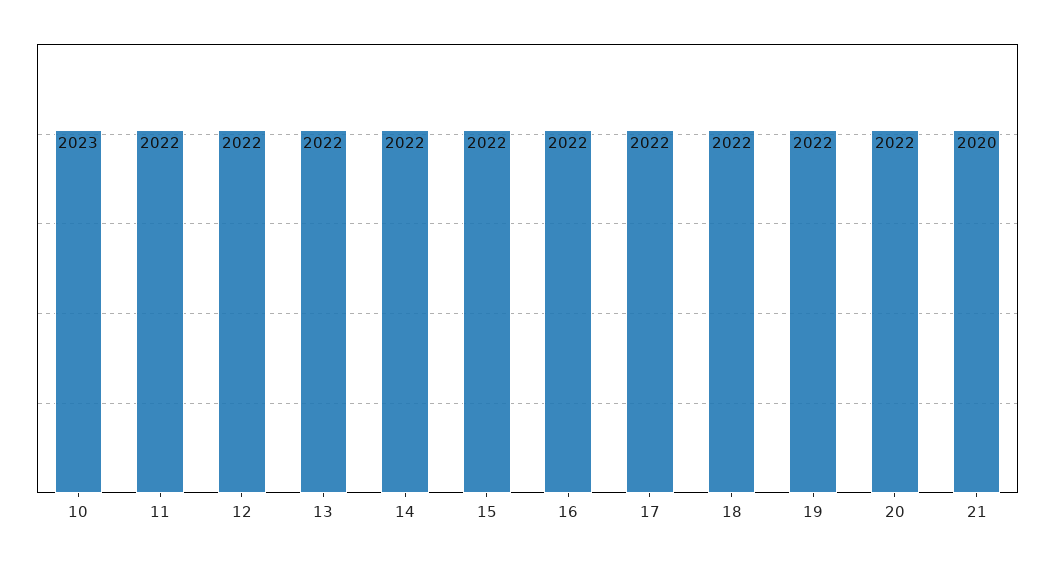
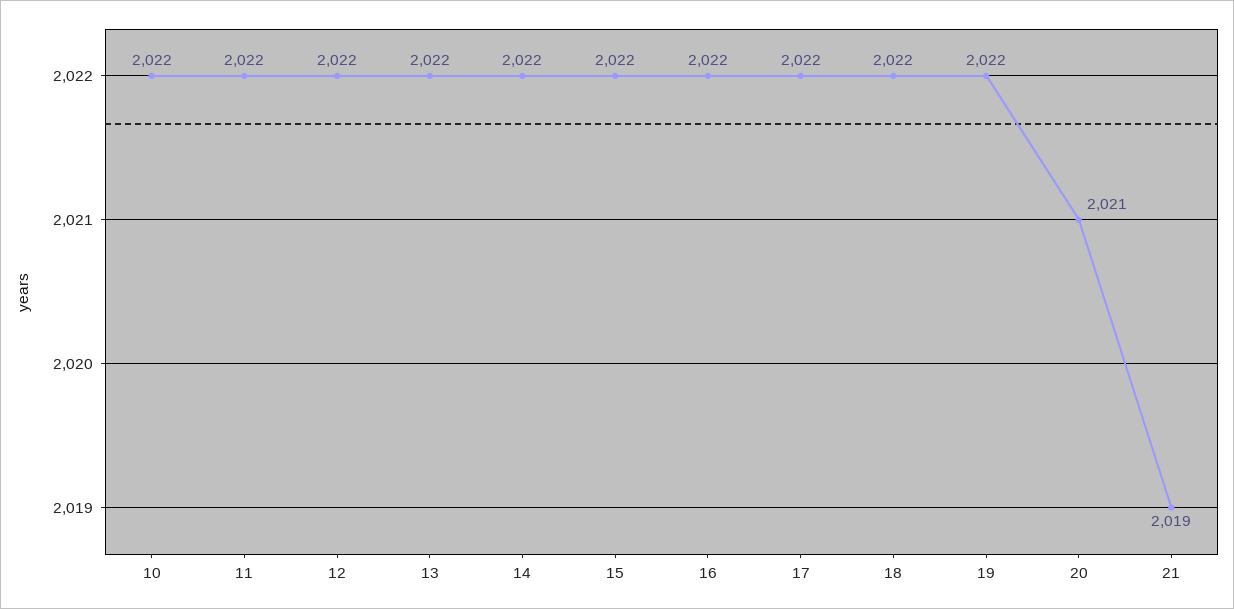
10: 2023 -> 2022
20: 2022 -> 2021
21: 2020 -> 2019

